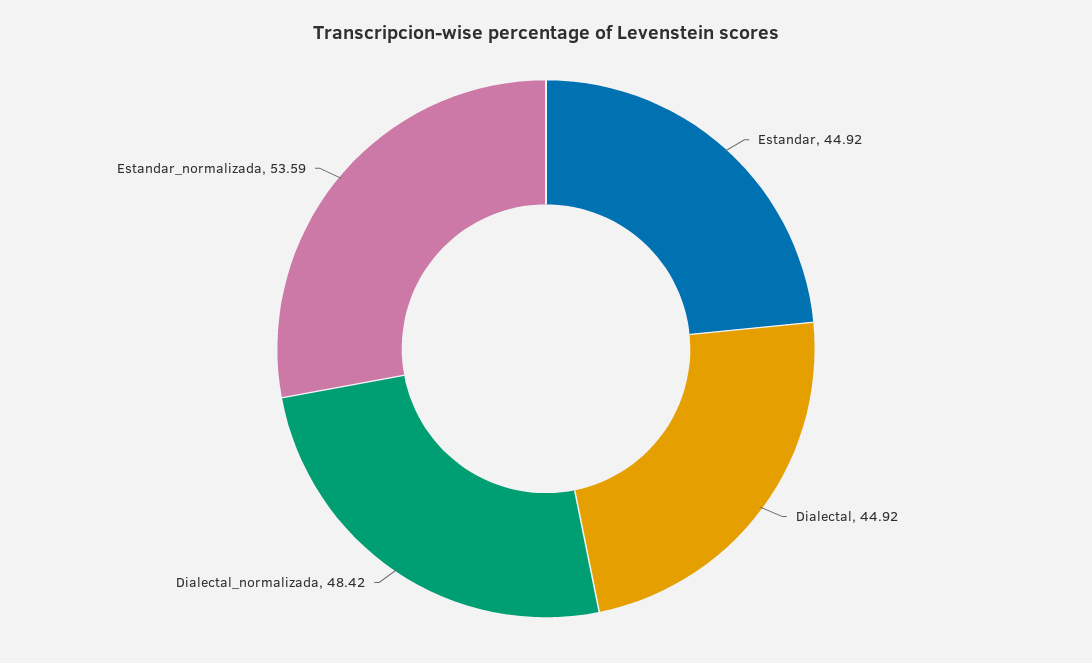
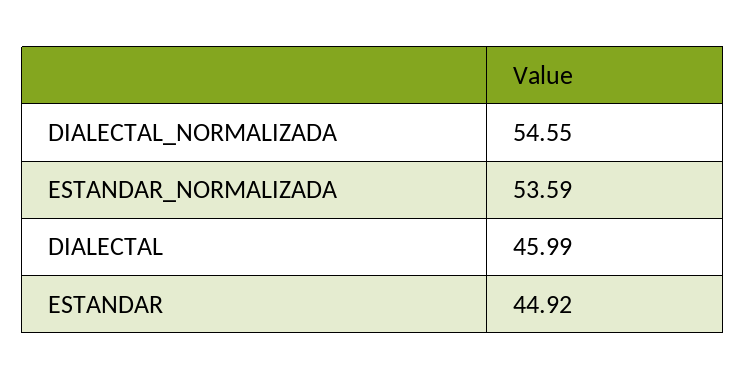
Dialectal: 44.92 -> 45.99
Dialectal_normalizada: 48.42 -> 54.55

